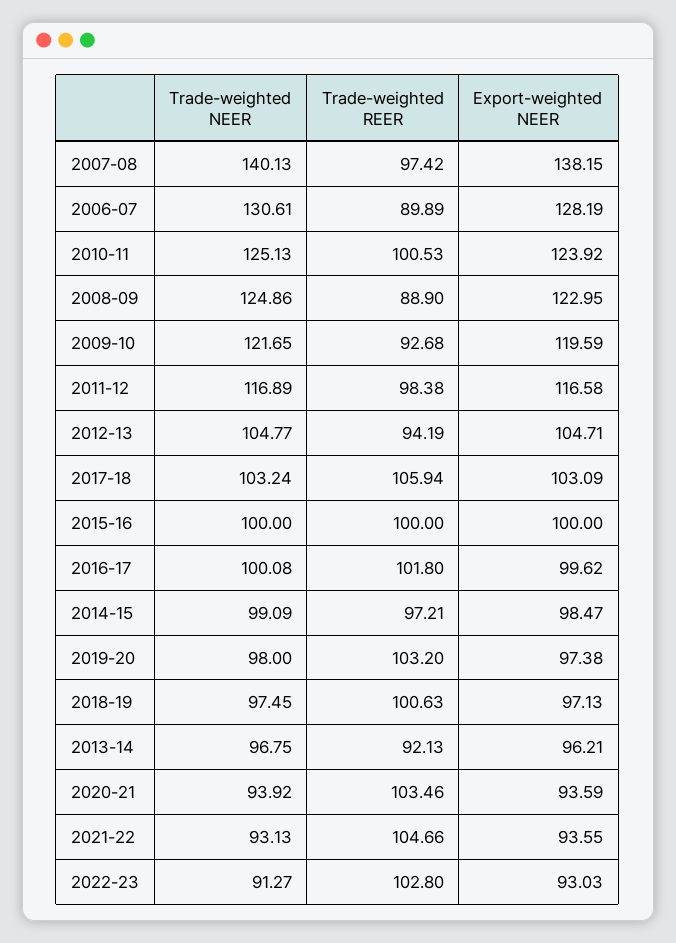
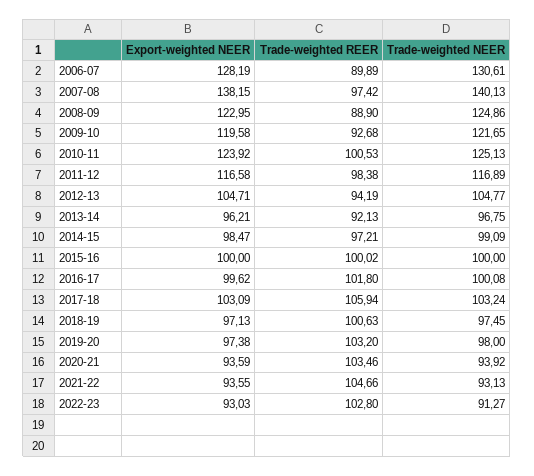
Export-weighted NEER, 2009-10: 119.59 -> 119.58
Trade-weighted REER, 2015-16: 100 -> 100.02

